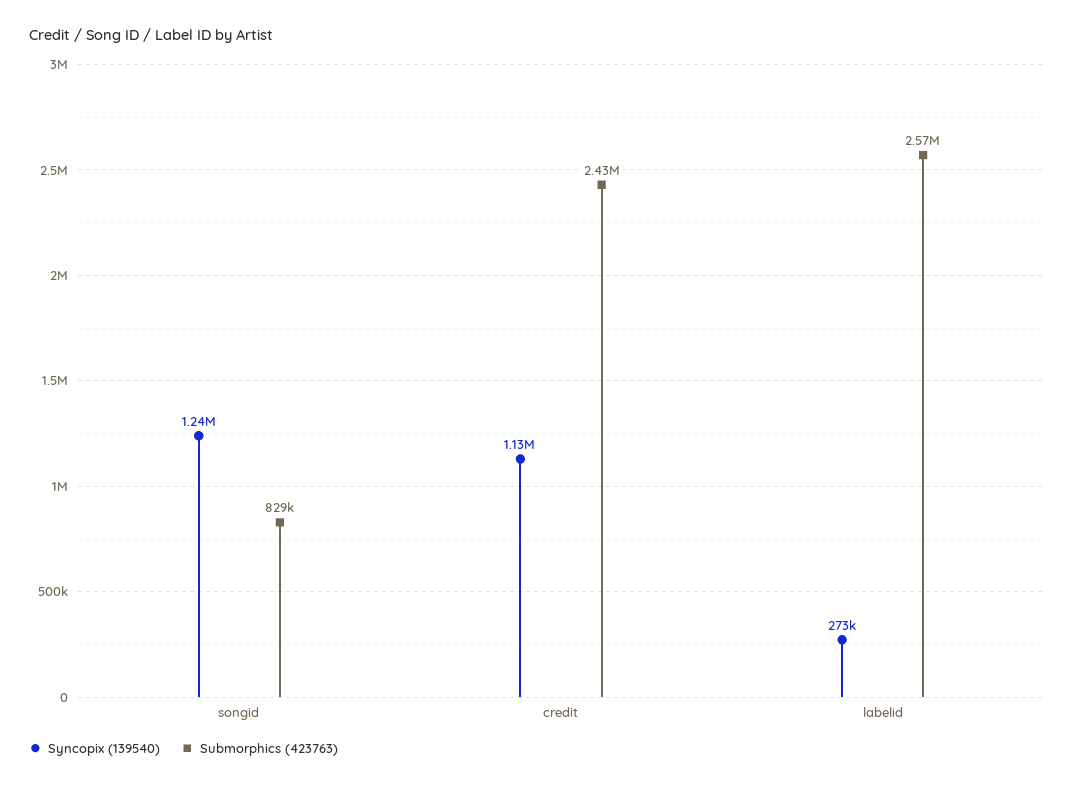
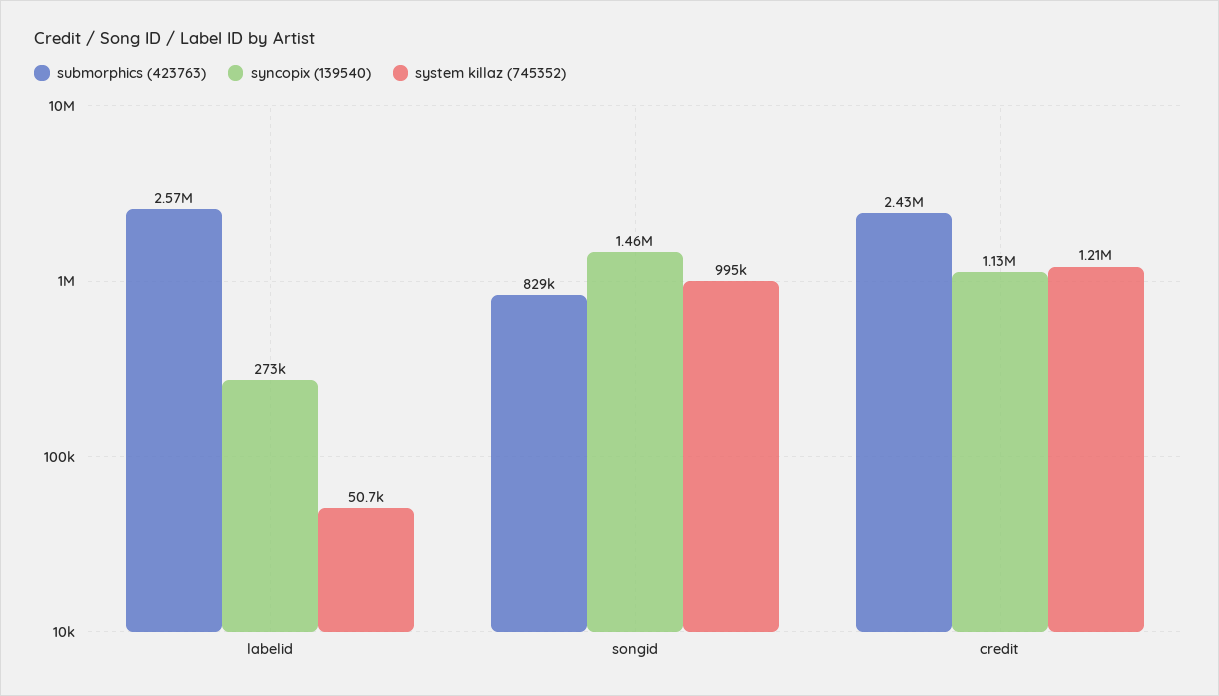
Syncopix (139540), songid: 1240000 -> 1460000
system killaz (745352), labelid: none -> 50700
system killaz (745352), songid: none -> 995000
system killaz (745352), credit: none -> 1210000

